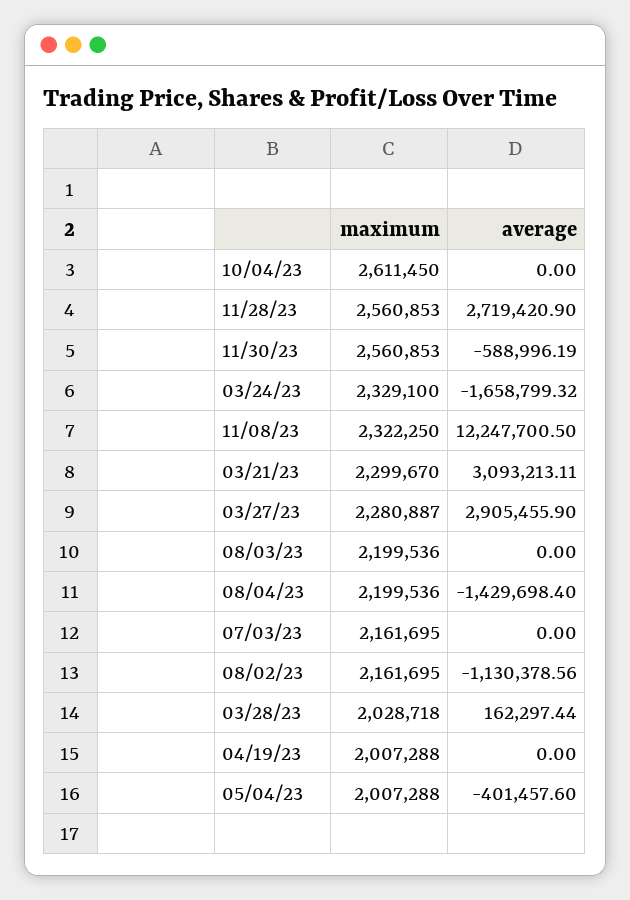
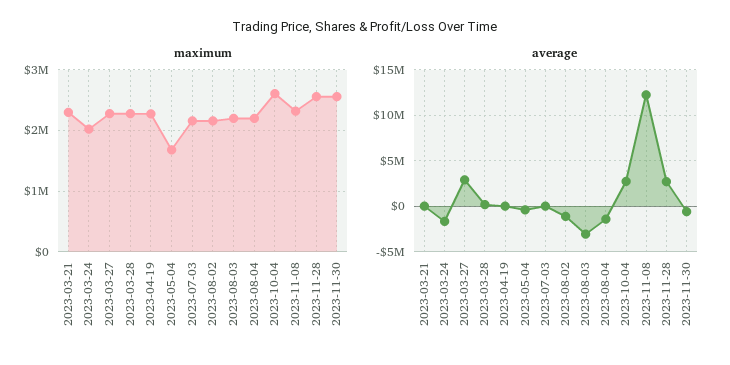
average, 10/04/23: 0 -> 3000000
maximum, 03/24/23: 2329100 -> 2000000
average, 03/21/23: 3093213.11 -> 0
average, 08/03/23: 0 -> -3000000
maximum, 03/28/23: 2028718 -> 2300000
maximum, 04/19/23: 2007288 -> 2300000
maximum, 05/04/23: 2007288 -> 1700000

